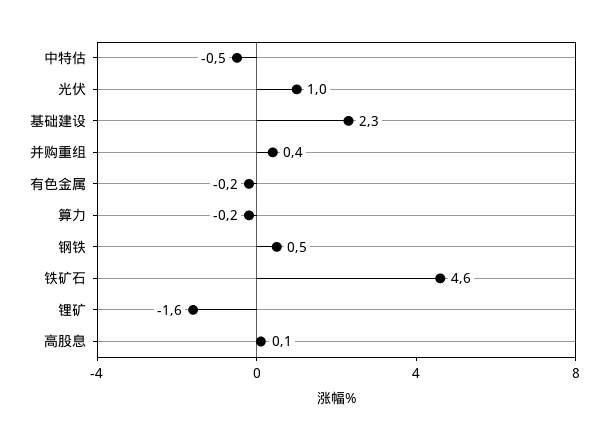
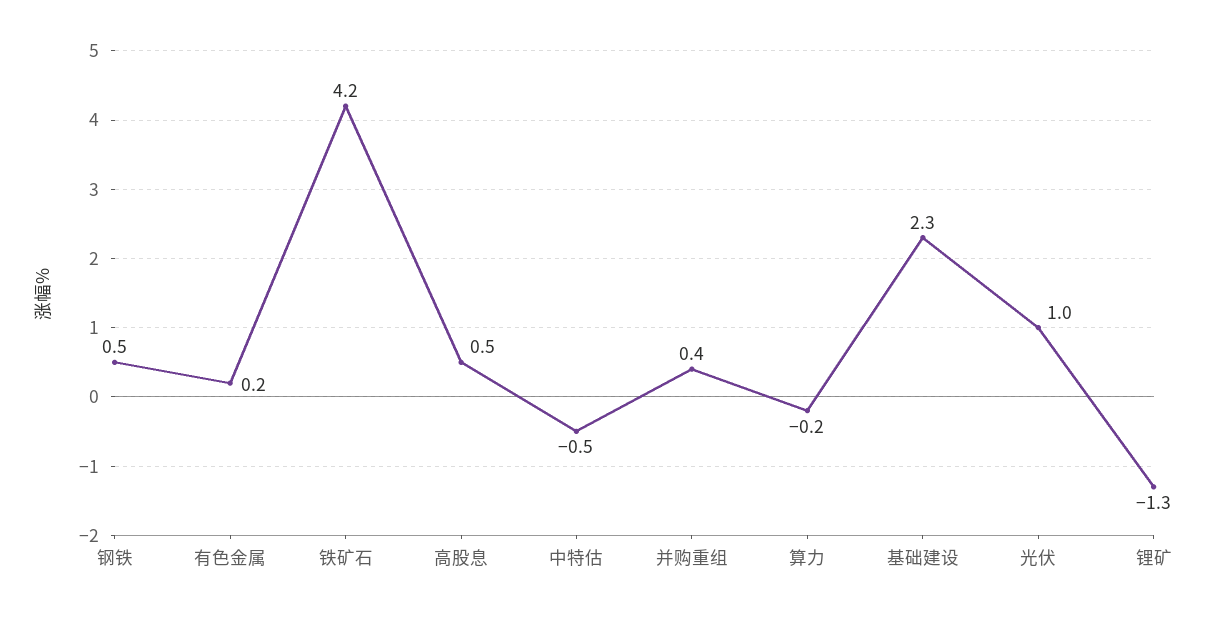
有色金属: -0.2 -> 0.2
铁矿石: 4.6 -> 4.2
锂矿: -1.6 -> -1.3
高股息: 0.1 -> 0.5

